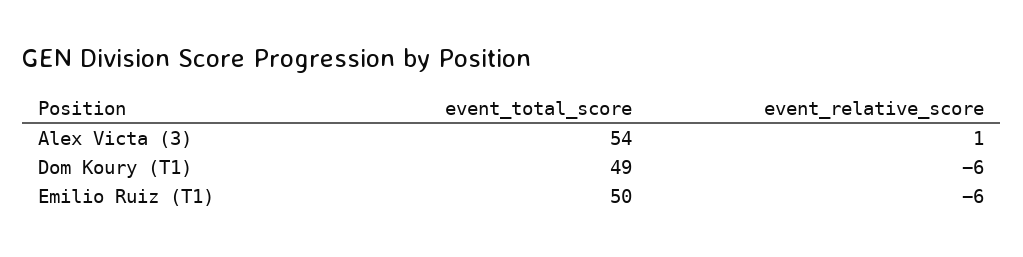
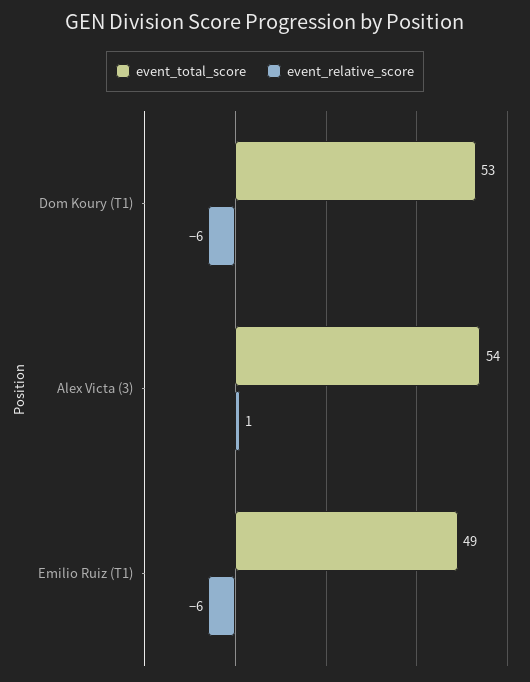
event_total_score, Dom Koury (T1): 49 -> 53
event_total_score, Emilio Ruiz (T1): 50 -> 49

